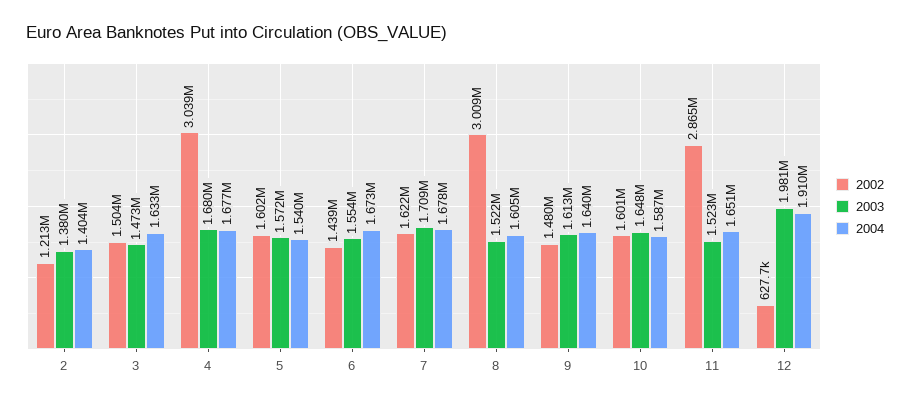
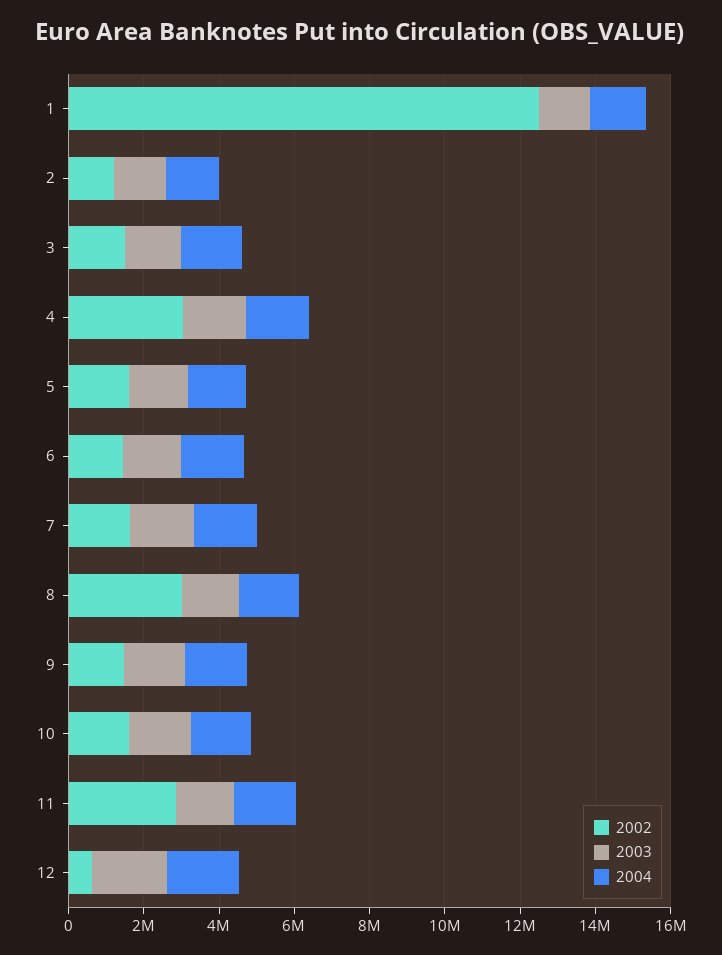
2002, 1: none -> 12500000
2003, 1: none -> 1500000
2004, 1: none -> 1500000

